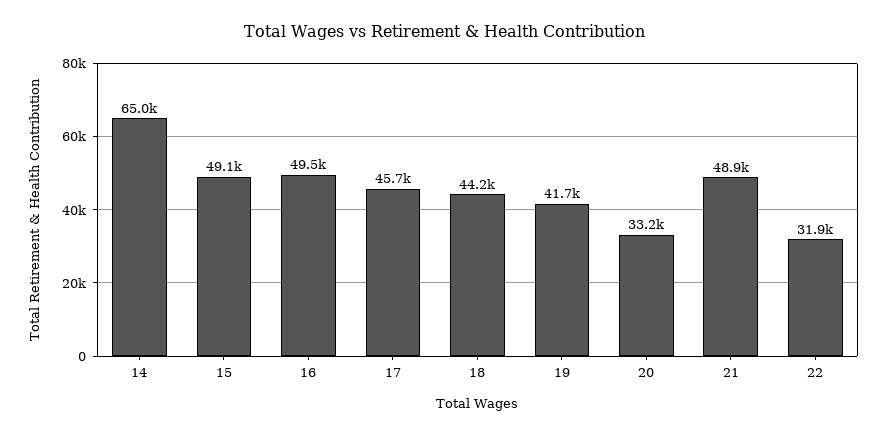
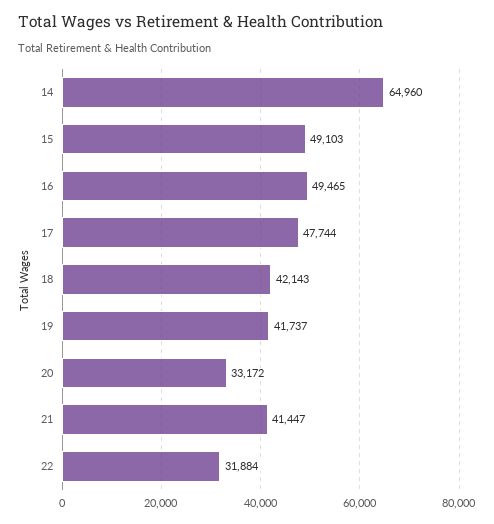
17: 45700 -> 47744
18: 44200 -> 42143
21: 48900 -> 41447

